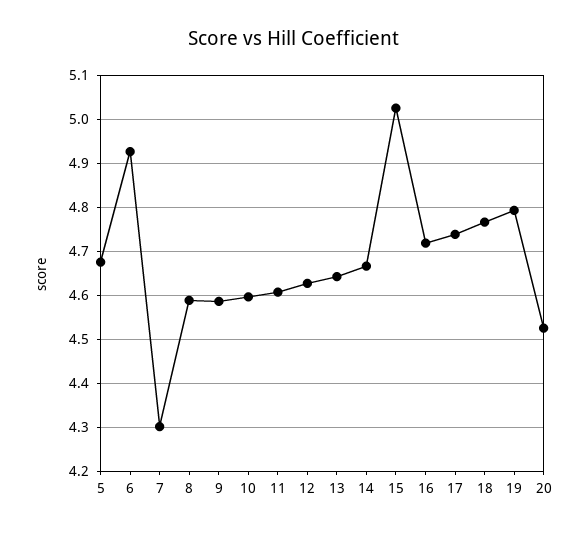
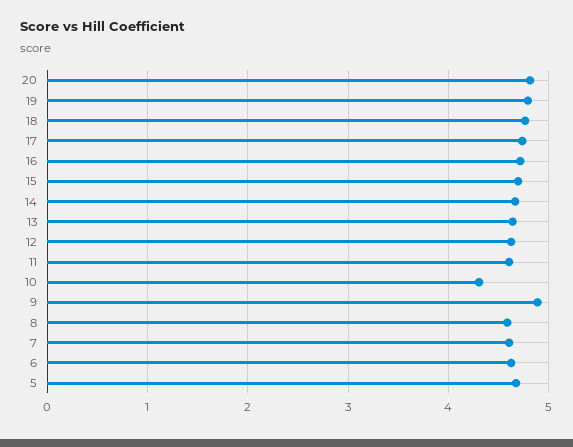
6: 4.92 -> 4.6
7: 4.3 -> 4.6
9: 4.58 -> 4.9
10: 4.6 -> 4.3
15: 5.02 -> 4.7
20: 4.52 -> 4.8

